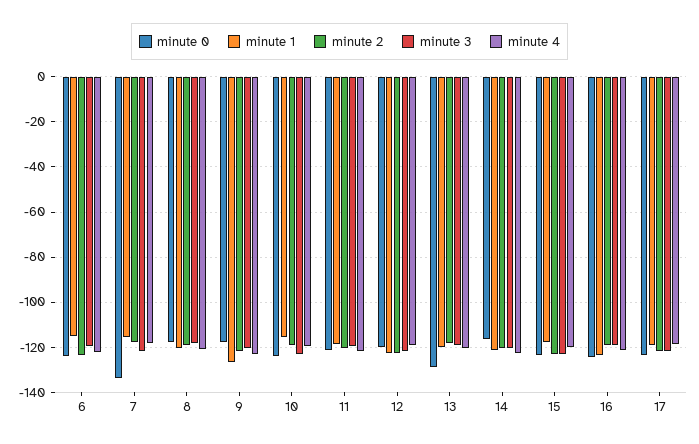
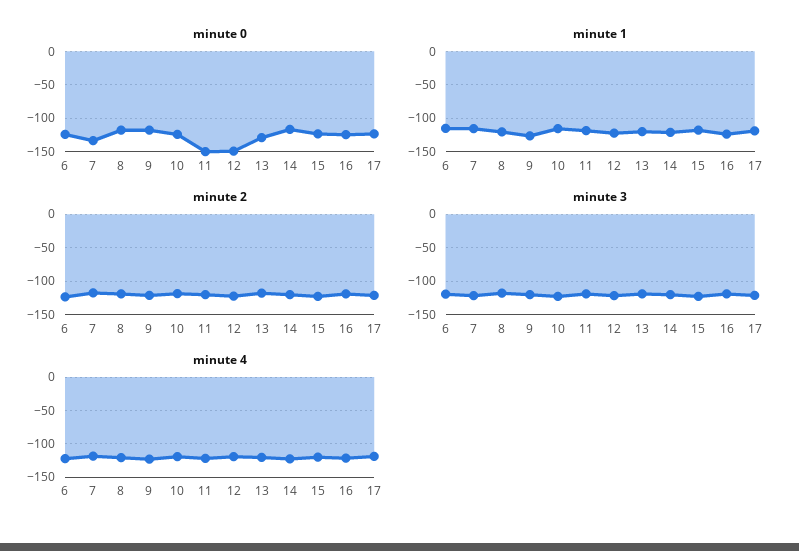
minute 0, 11: -120 -> -150
minute 0, 12: -120 -> -150

